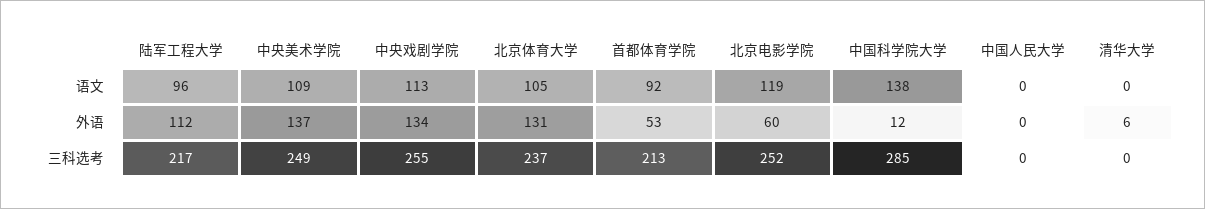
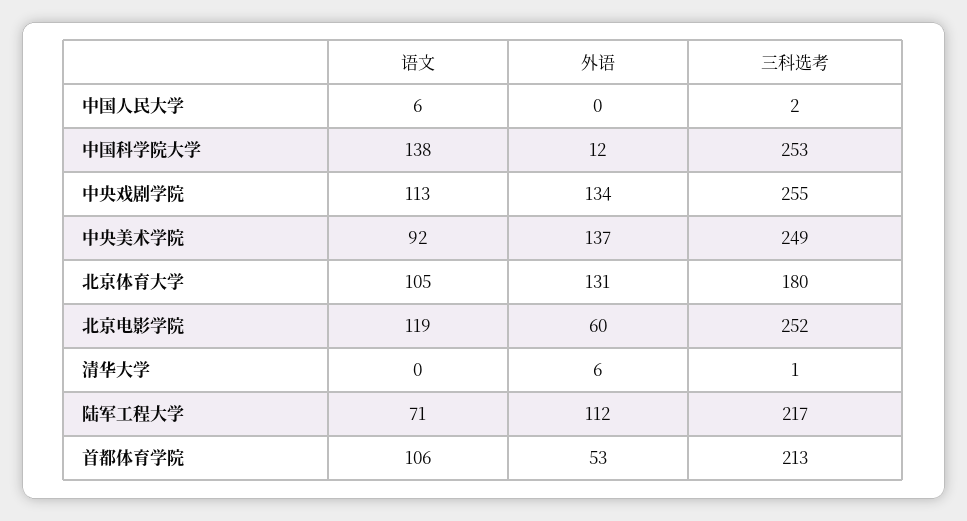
陆军工程大学, 语文: 96 -> 71
中央美术学院, 语文: 109 -> 92
首都体育学院, 语文: 92 -> 106
中国人民大学, 语文: 0 -> 6
北京体育大学, 三科选考: 237 -> 180
中国科学院大学, 三科选考: 285 -> 253
中国人民大学, 三科选考: 0 -> 2
清华大学, 三科选考: 0 -> 1

